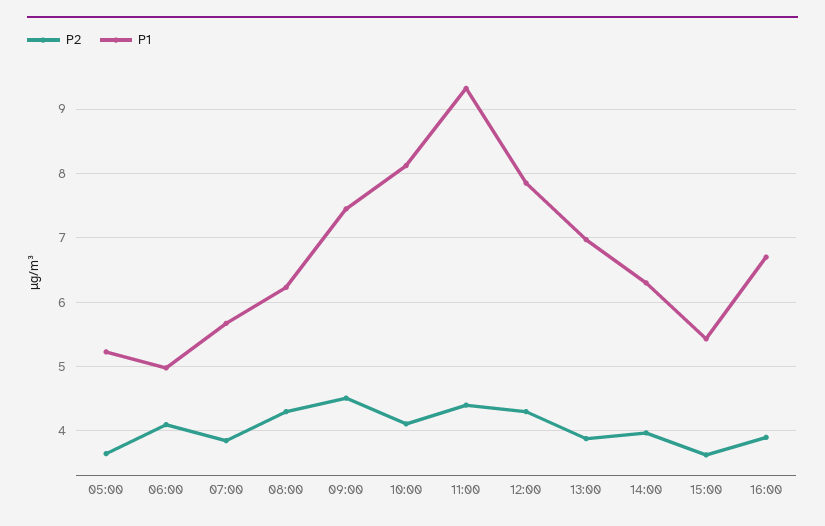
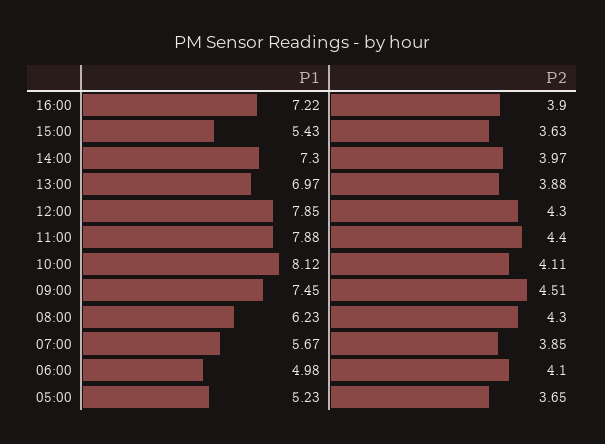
P1, 11:00: 9.3 -> 7.88
P1, 14:00: 6.3 -> 7.3
P1, 16:00: 6.7 -> 7.22

